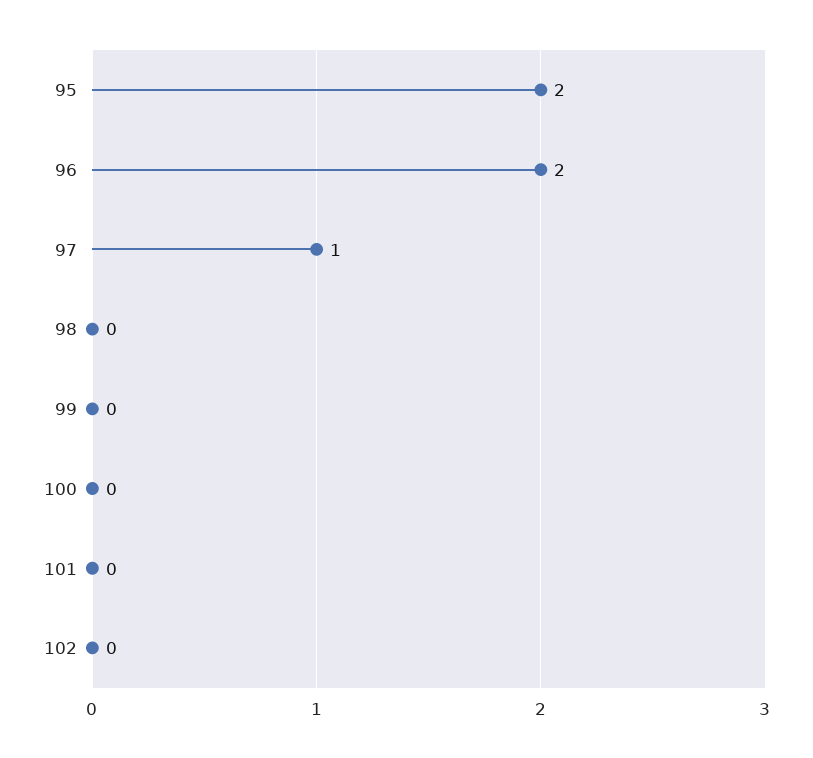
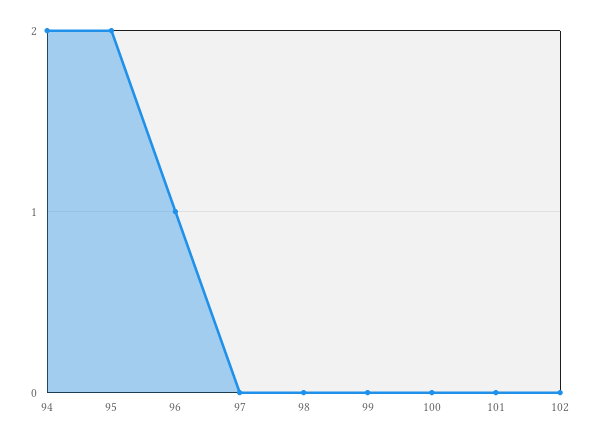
96: 2 -> 1
97: 1 -> 0
94: none -> 2

